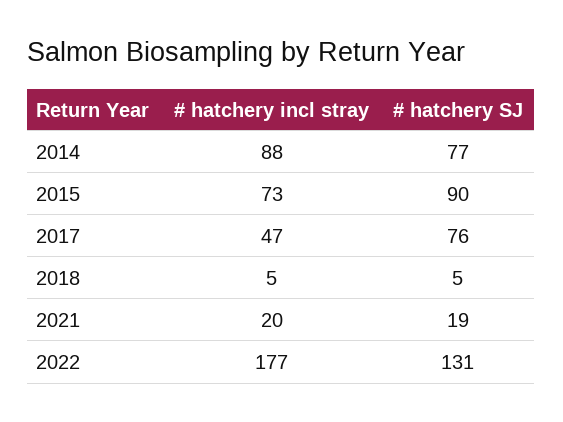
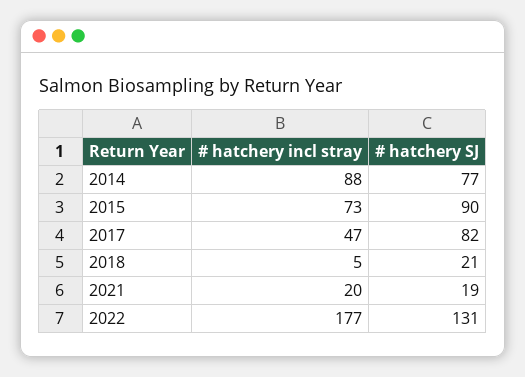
# hatchery SJ, 2017: 76 -> 82
# hatchery SJ, 2018: 5 -> 21

